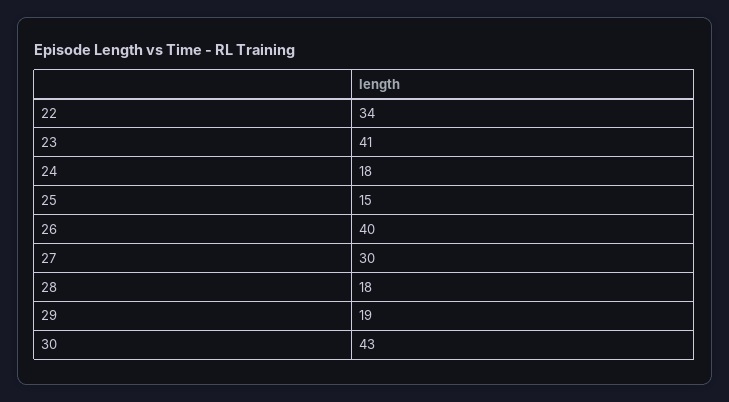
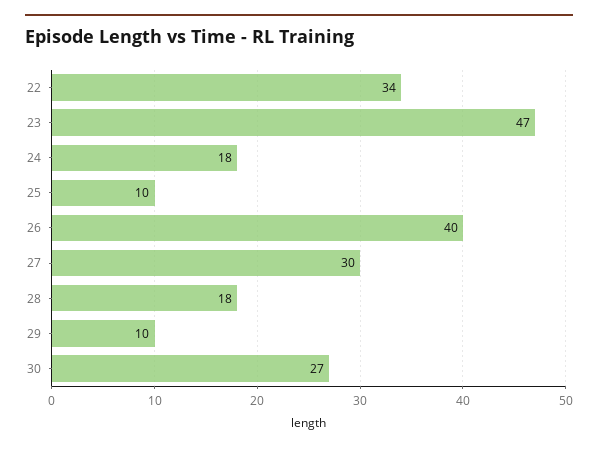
23: 41 -> 47
25: 15 -> 10
29: 19 -> 10
30: 43 -> 27

